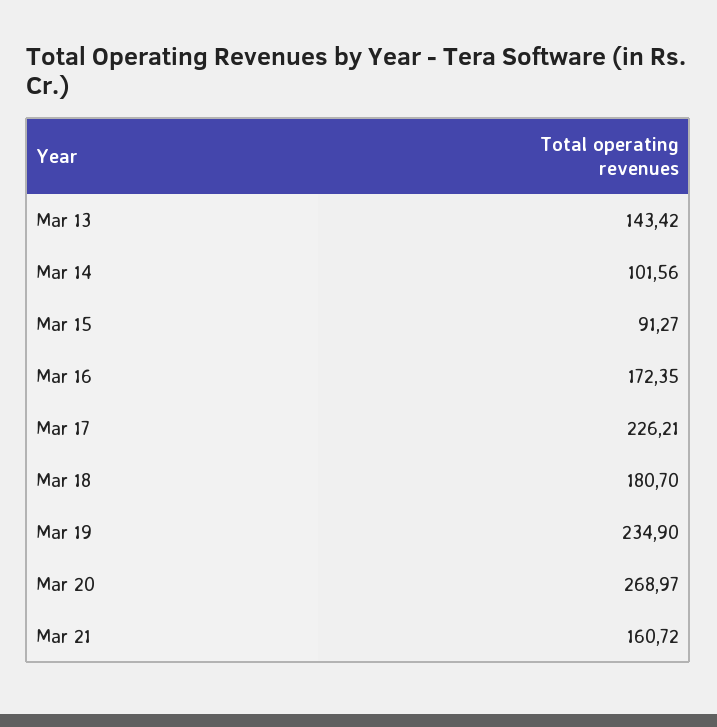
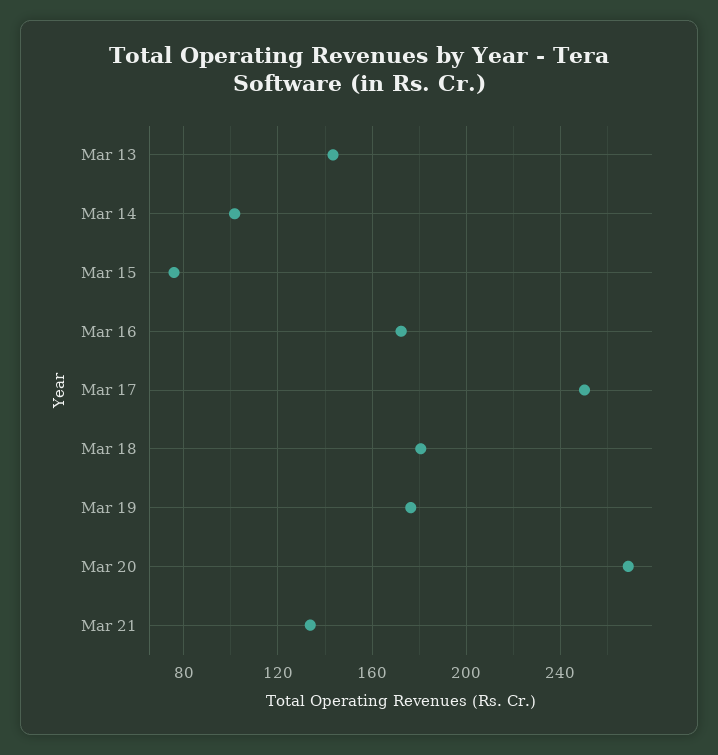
Mar 15: 91.27 -> 75
Mar 17: 226.21 -> 250
Mar 19: 234.9 -> 175
Mar 21: 160.72 -> 135

